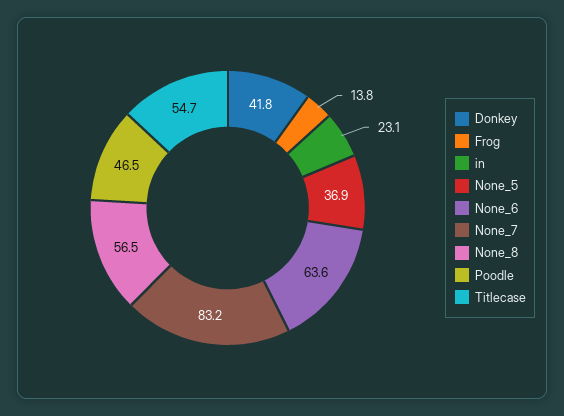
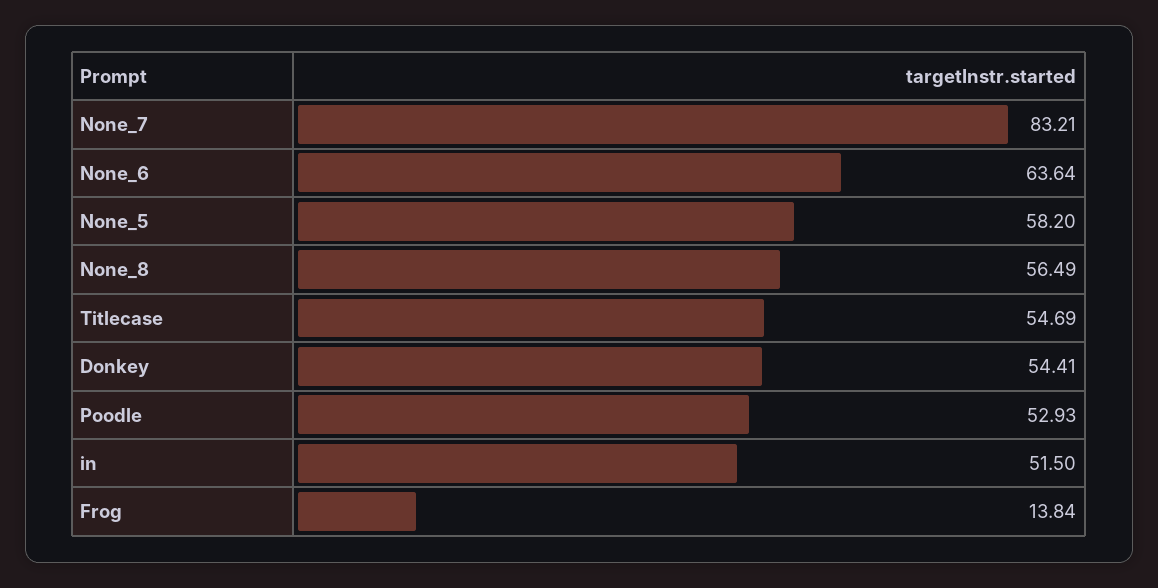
Donkey: 41.8 -> 54.41
in: 23.1 -> 51.5
None_5: 36.9 -> 58.2
Poodle: 46.5 -> 52.93

